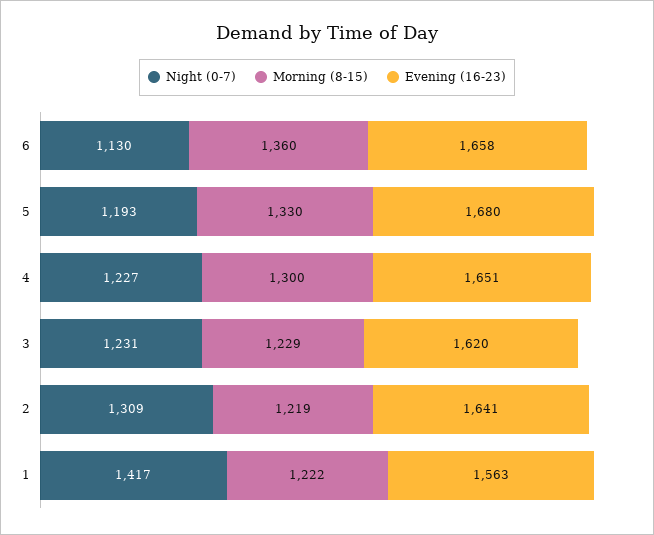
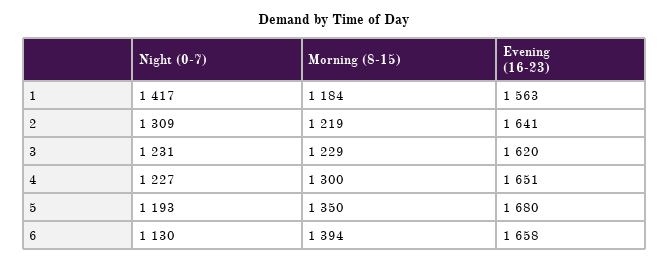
Morning (8-15), 6: 1360 -> 1394
Morning (8-15), 5: 1330 -> 1350
Morning (8-15), 1: 1222 -> 1184

